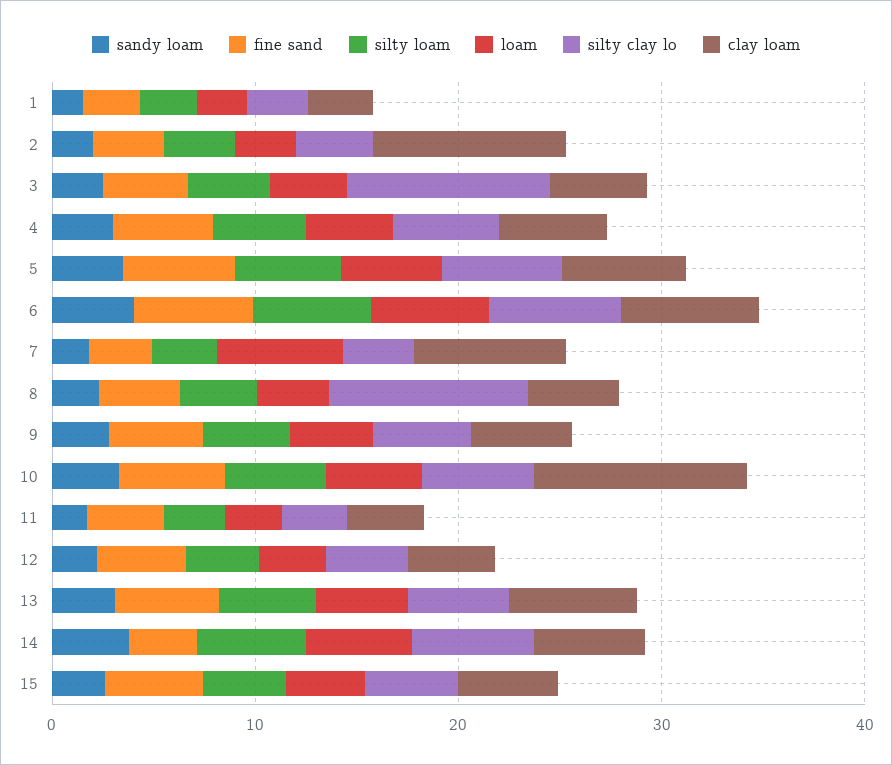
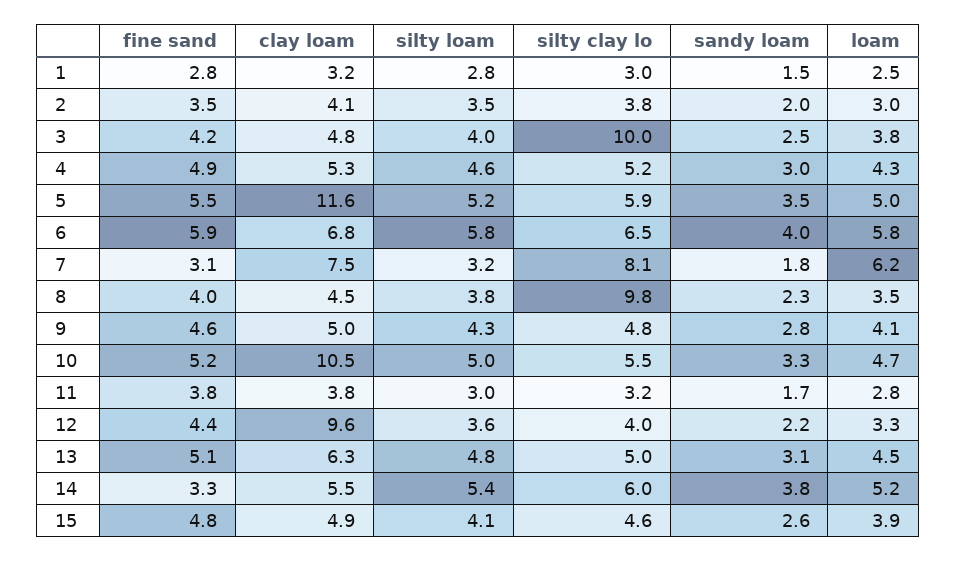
clay loam, 2: 10 -> 4.1
clay loam, 5: 6 -> 11.6
silty clay lo, 7: 4 -> 8.1
clay loam, 12: 4 -> 9.6

